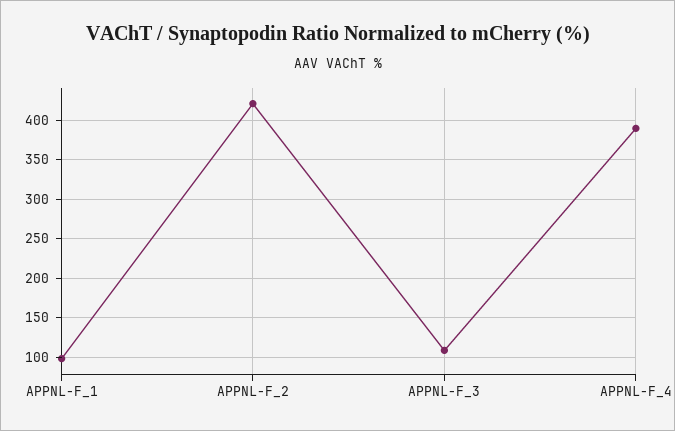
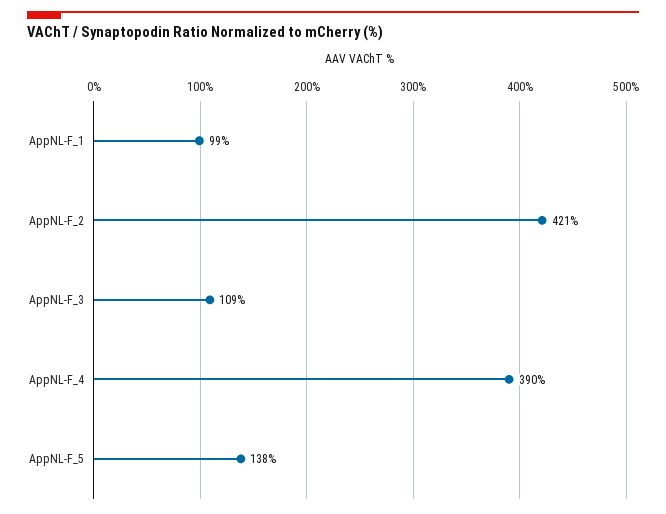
AppNL-F_5: none -> 138

